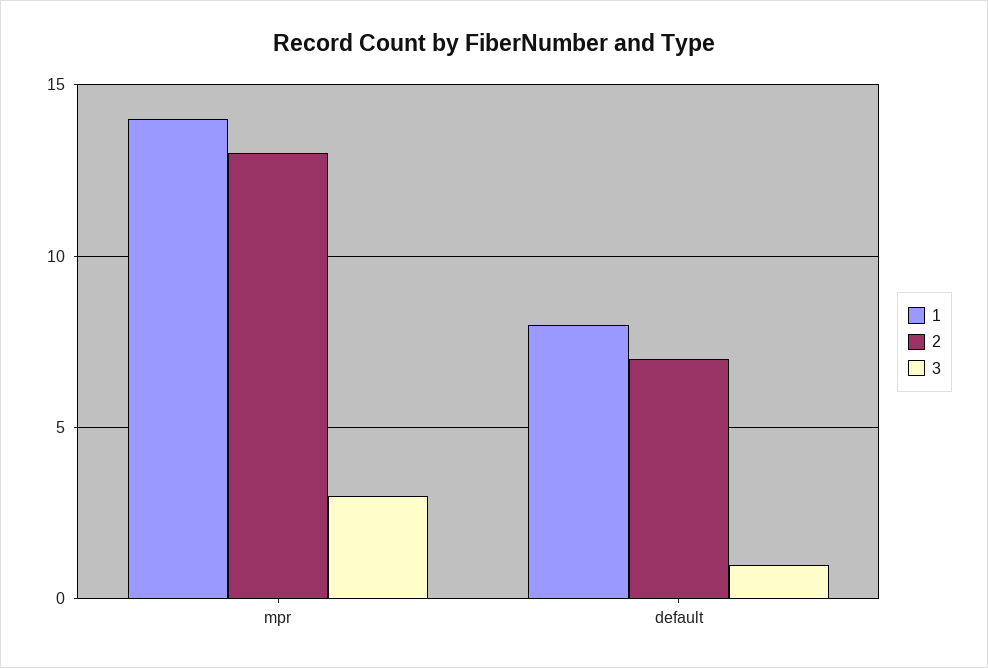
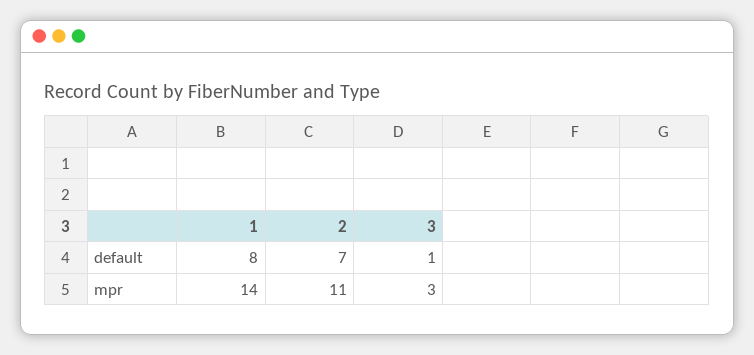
2, mpr: 13 -> 11

